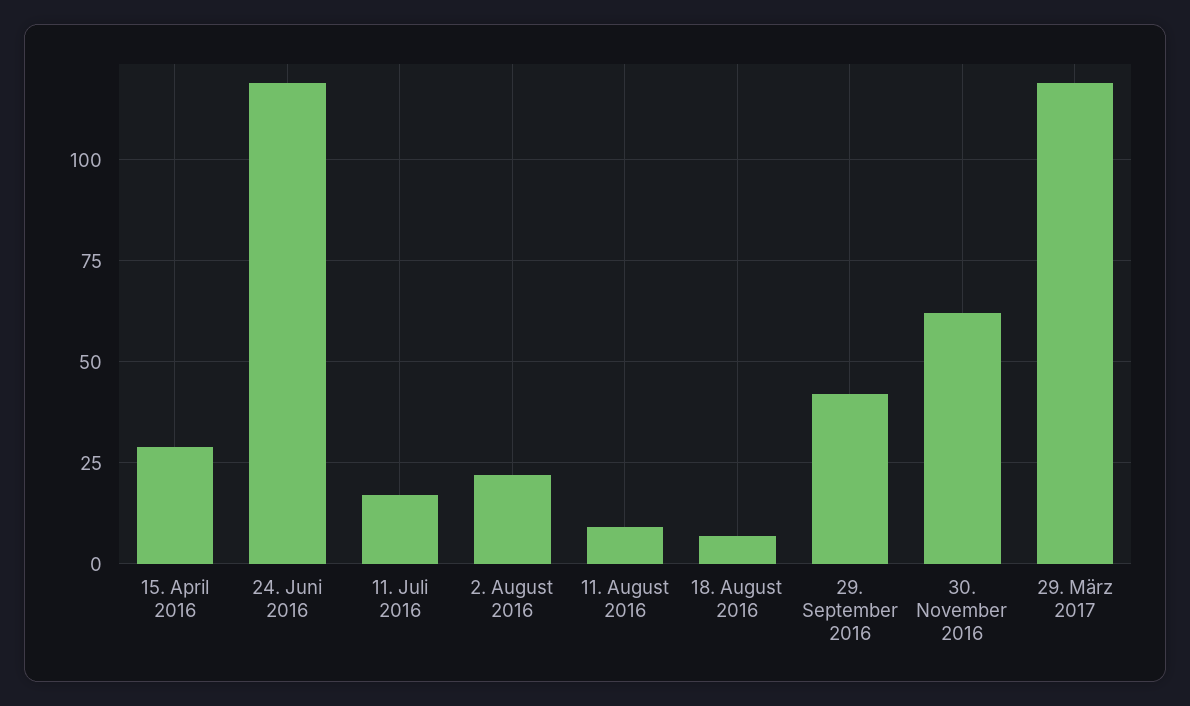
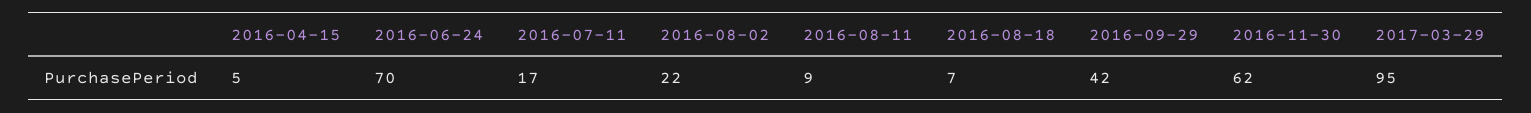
15. April 2016: 30 -> 5
24. Juni 2016: 120 -> 70
29. März 2017: 120 -> 95

